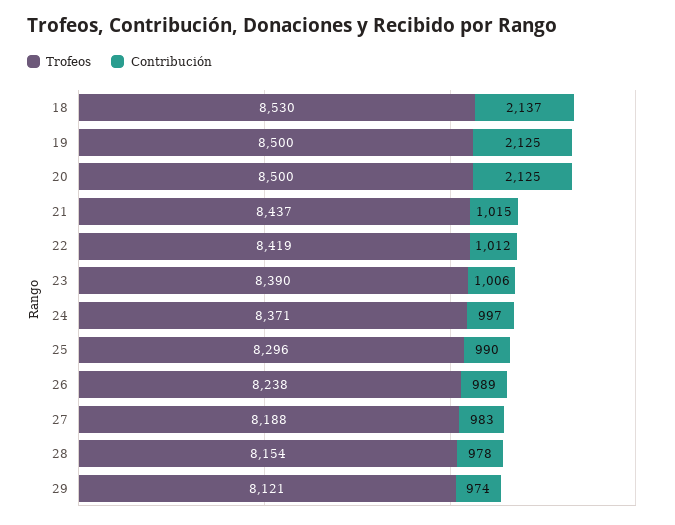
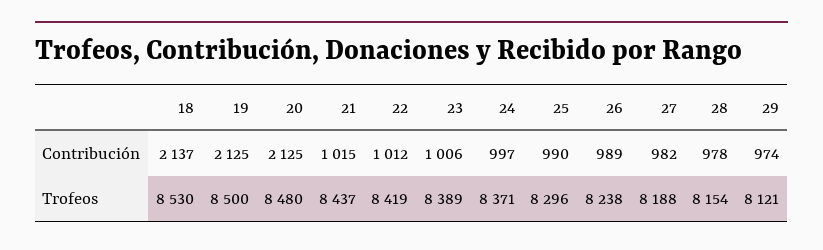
Trofeos, 20: 8500 -> 8480
Trofeos, 23: 8390 -> 8389
Contribución, 27: 983 -> 982

